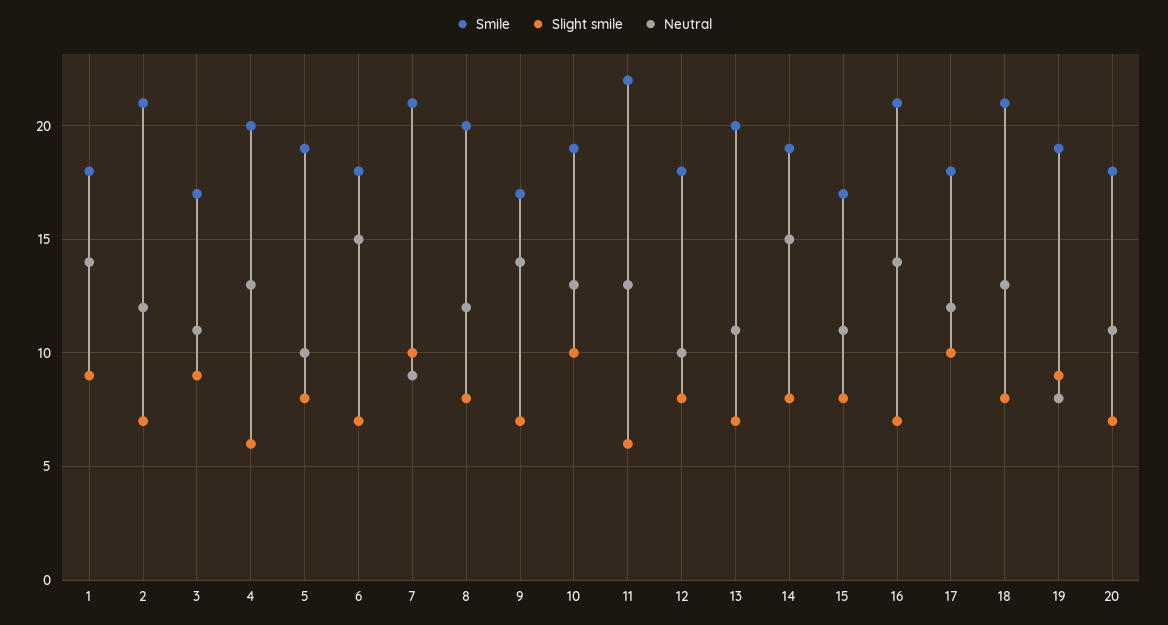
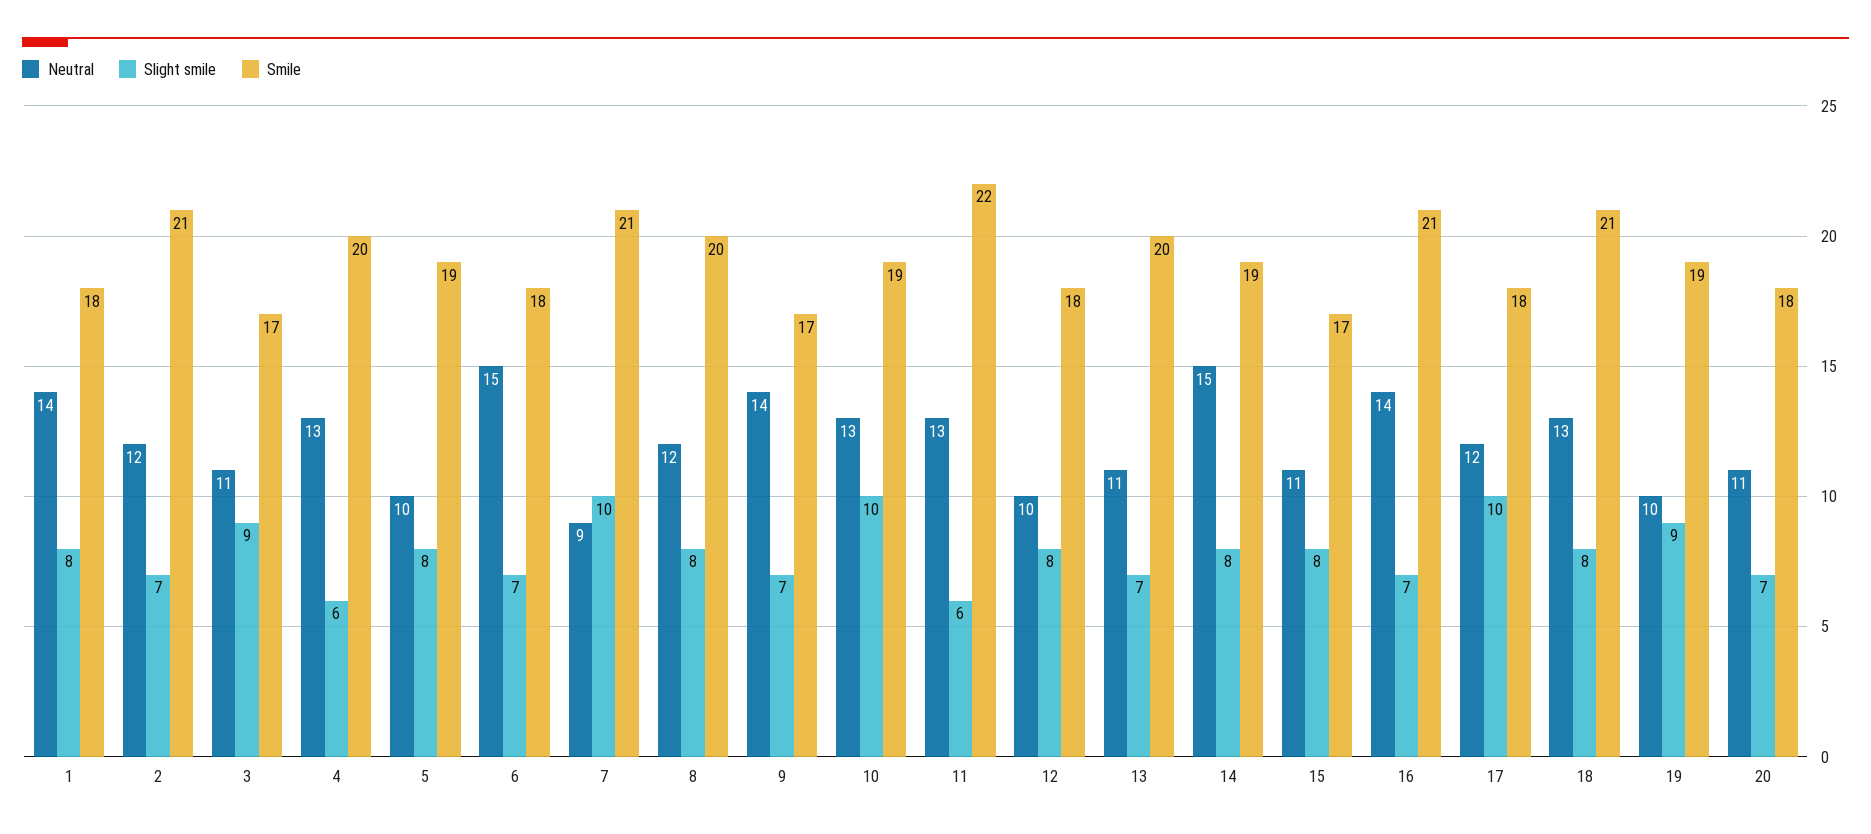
Slight smile, 1: 9 -> 8
Neutral, 19: 8 -> 10

